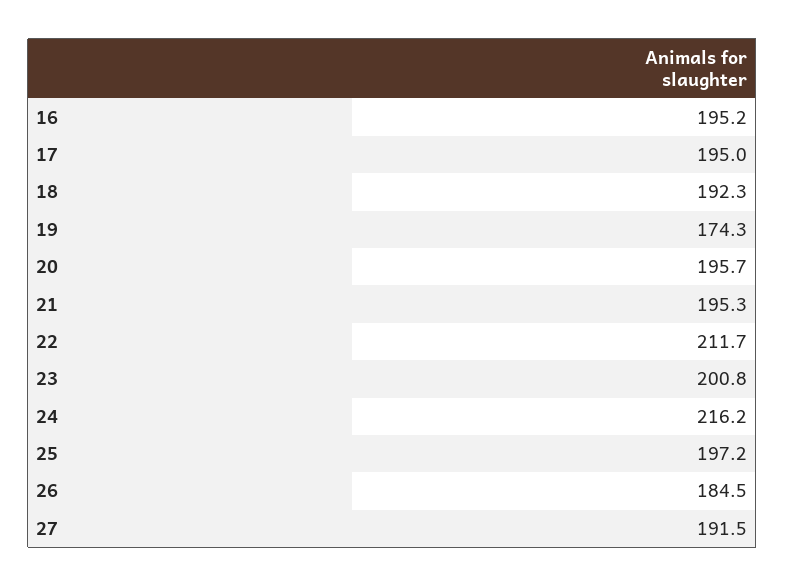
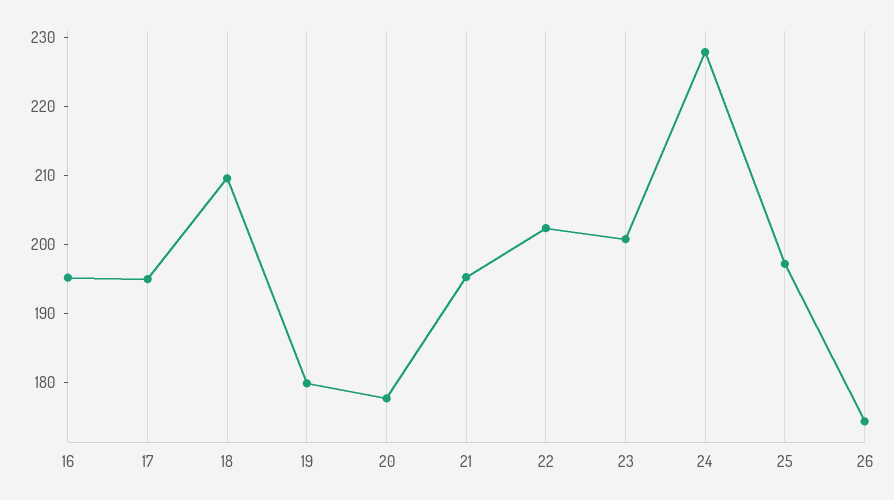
18: 192.3 -> 210
19: 174.3 -> 180
20: 195.7 -> 178
22: 211.7 -> 202
24: 216.2 -> 228
26: 184.5 -> 174
27: 191.5 -> none

